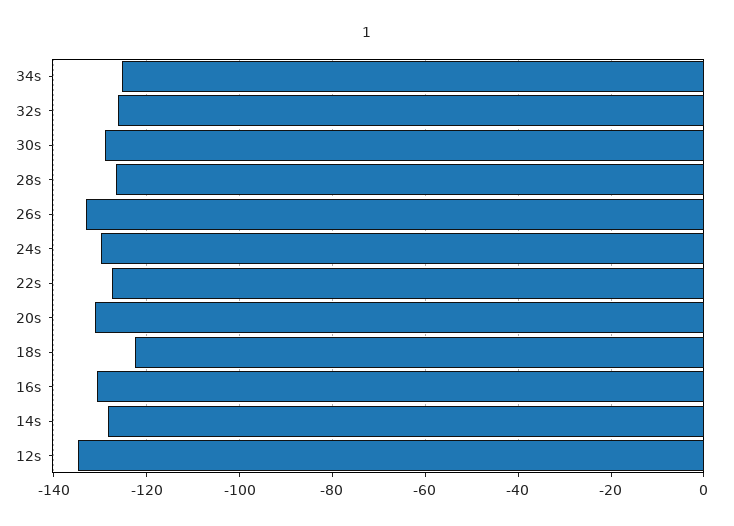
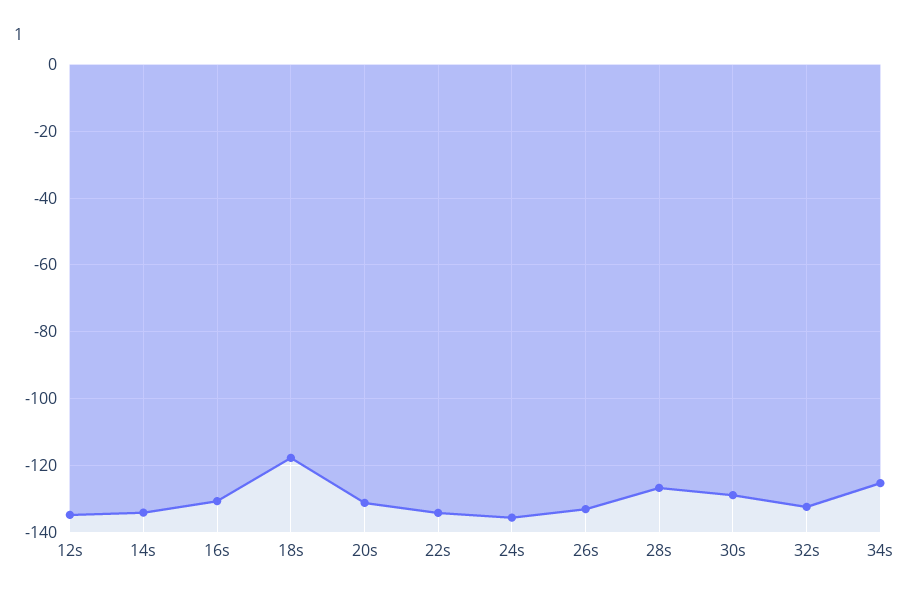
32s: -126 -> -132
24s: -130 -> -136
22s: -128 -> -134
18s: -122 -> -118
14s: -128 -> -134

